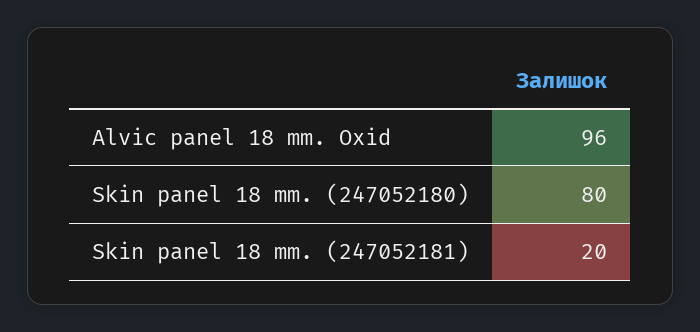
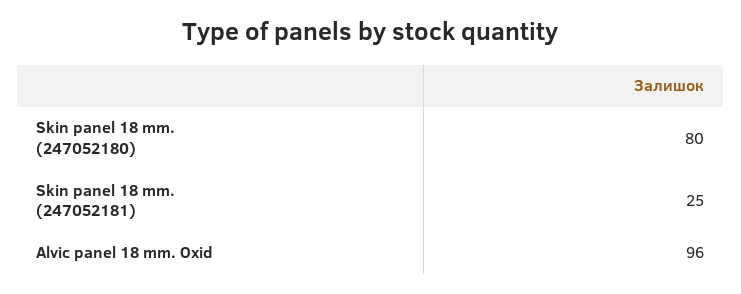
Skin panel 18 mm. (247052181): 20 -> 25

